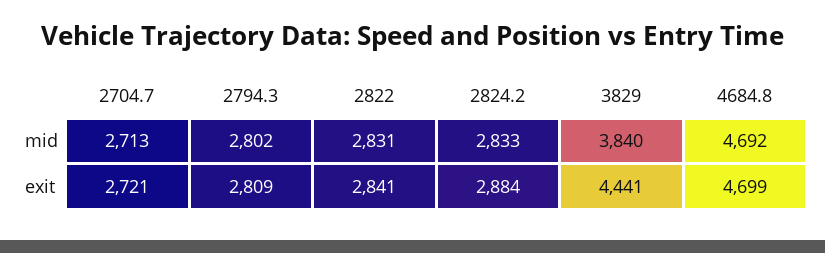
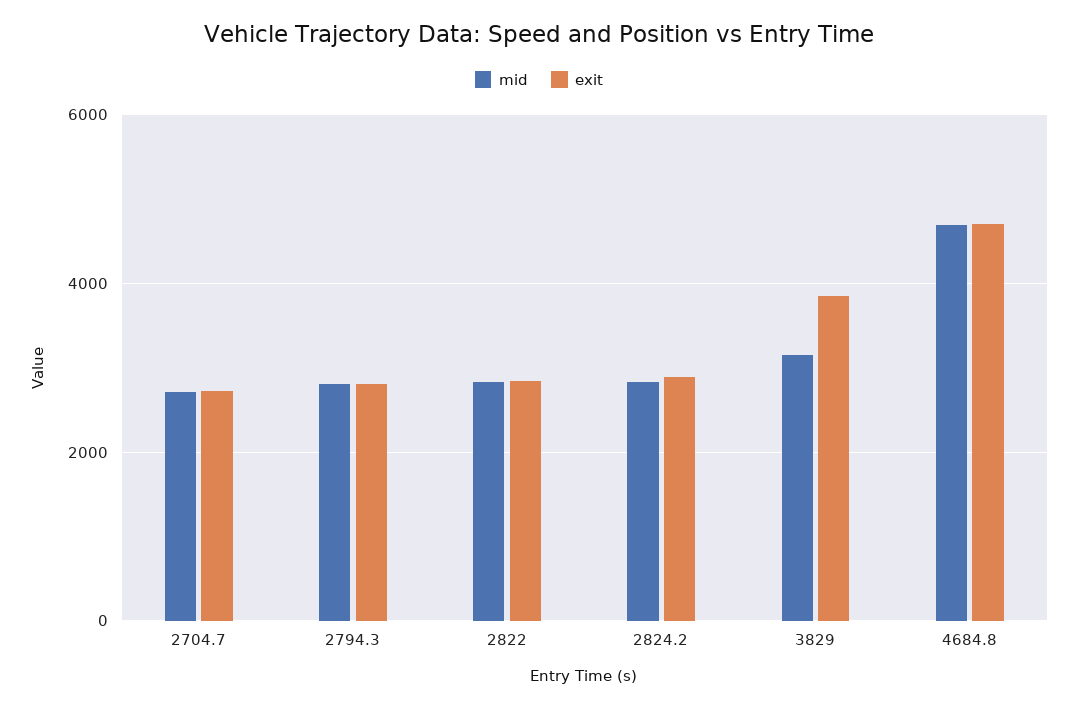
mid, 3829: 3840 -> 3200
exit, 3829: 4441 -> 3800

